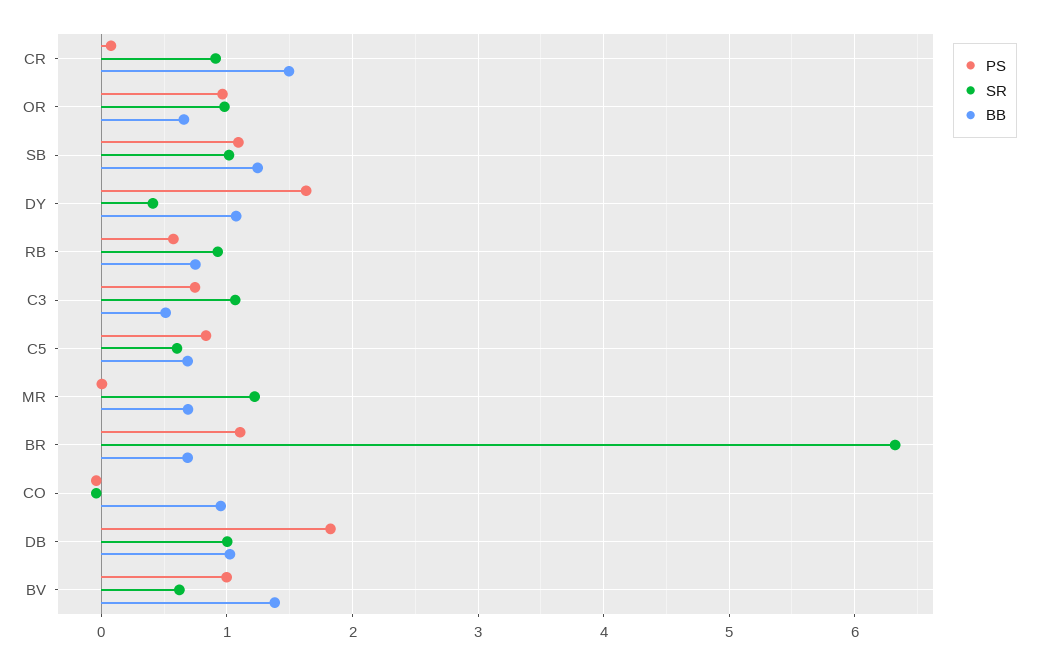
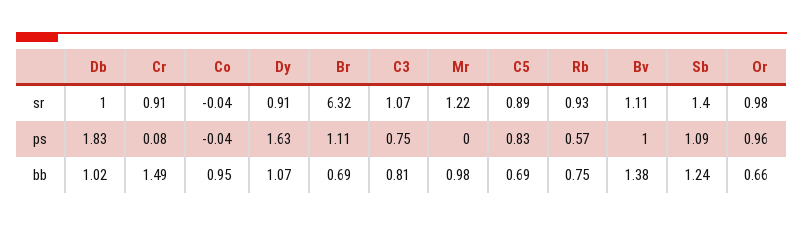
SR, SB: 1 -> 1.4
SR, DY: 0.4 -> 0.91
BB, C3: 0.5 -> 0.81
SR, C5: 0.6 -> 0.89
BB, MR: 0.7 -> 0.98
SR, BV: 0.6 -> 1.11

